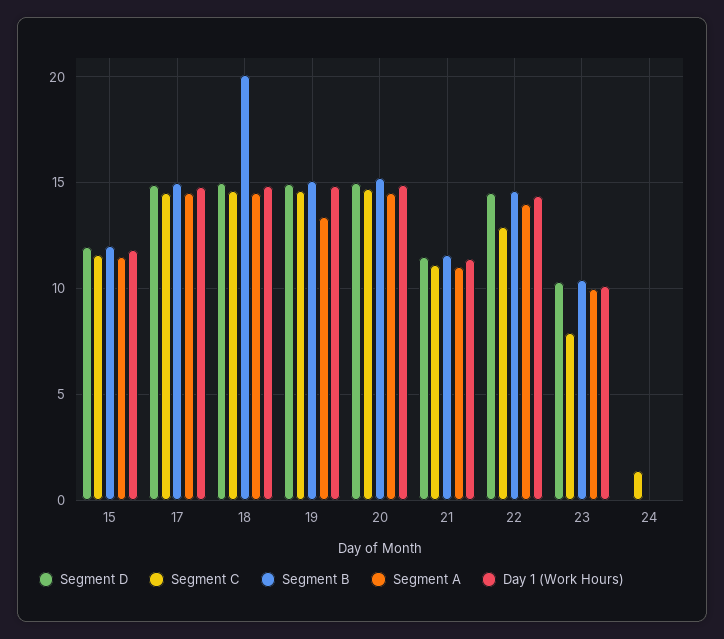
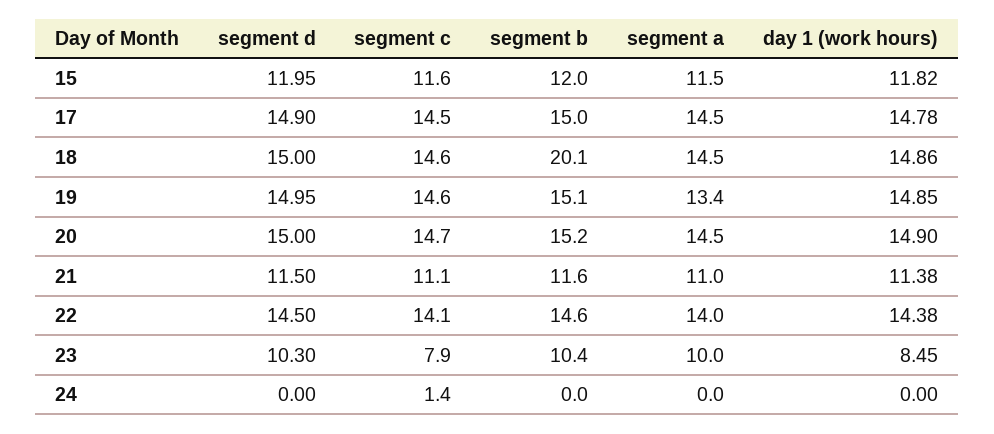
Segment C, 22: 13 -> 14.1
Day 1 (Work Hours), 23: 10 -> 8.45

